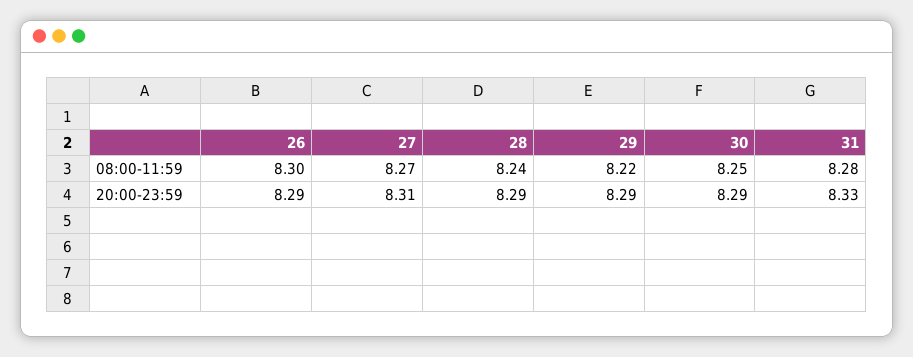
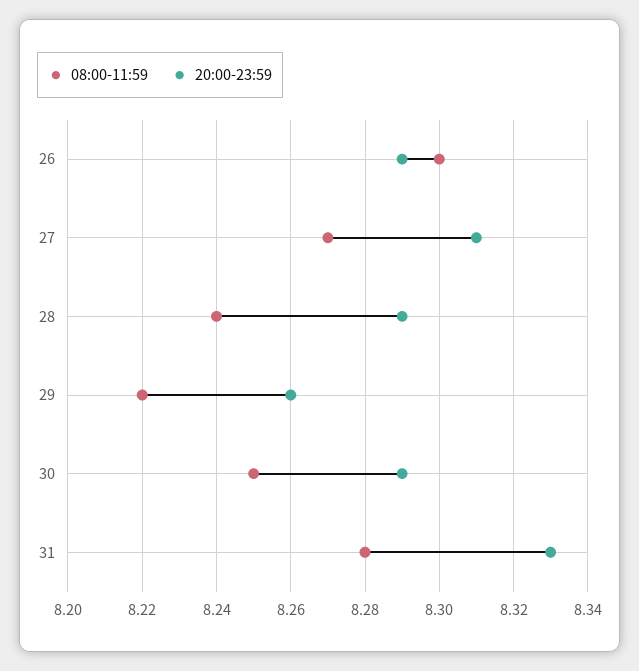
20:00-23:59, 29: 8.29 -> 8.26

